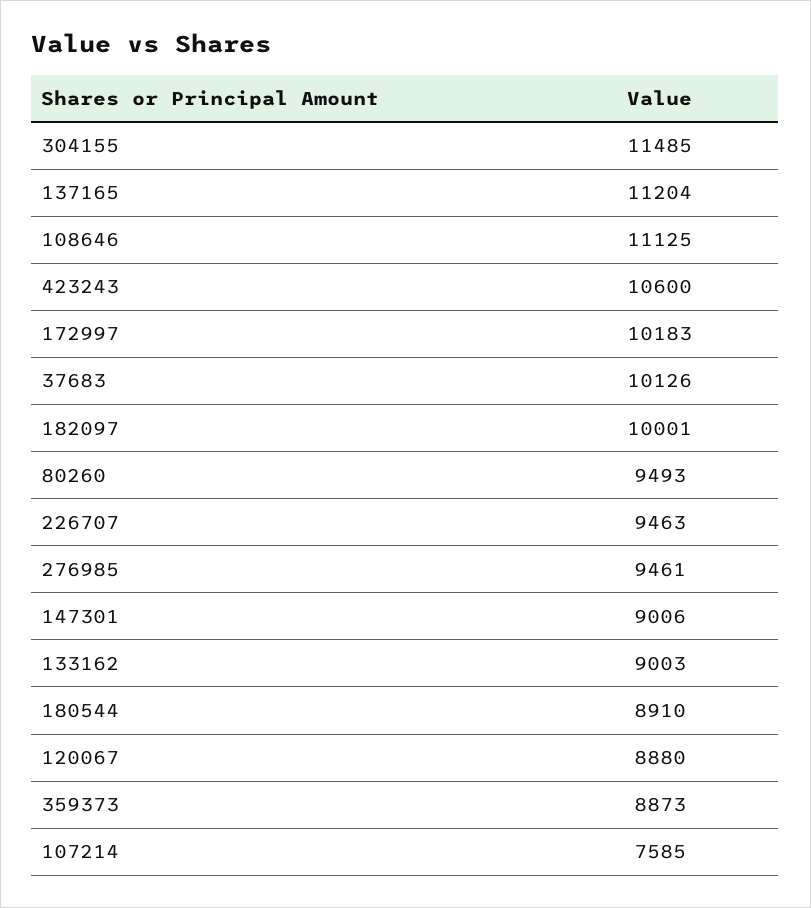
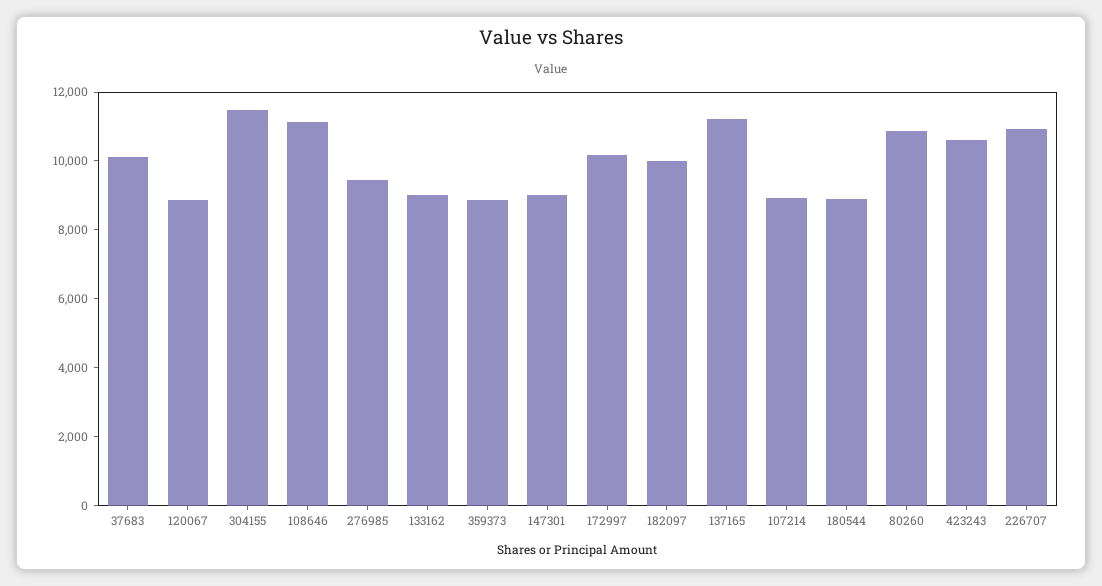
80260: 9493 -> 11000
226707: 9463 -> 11000
107214: 7585 -> 9000

